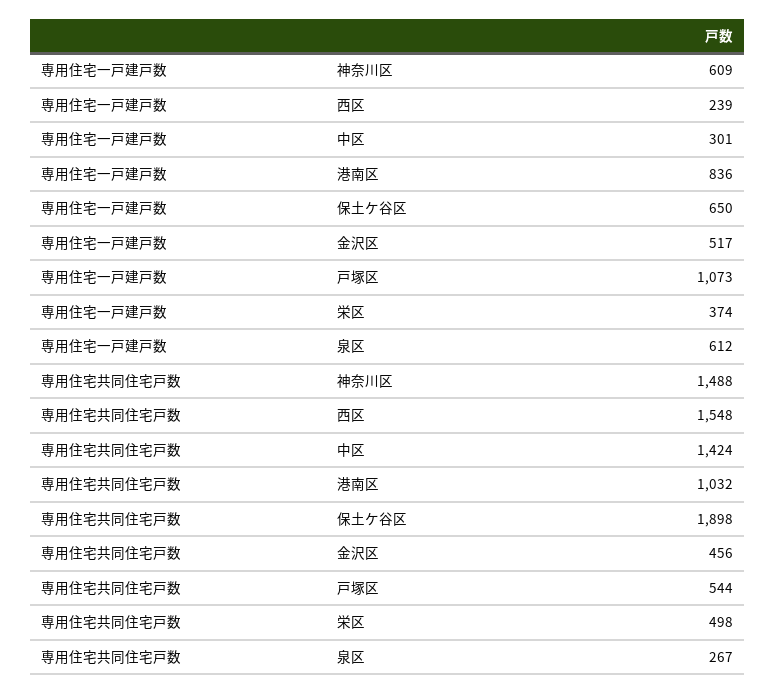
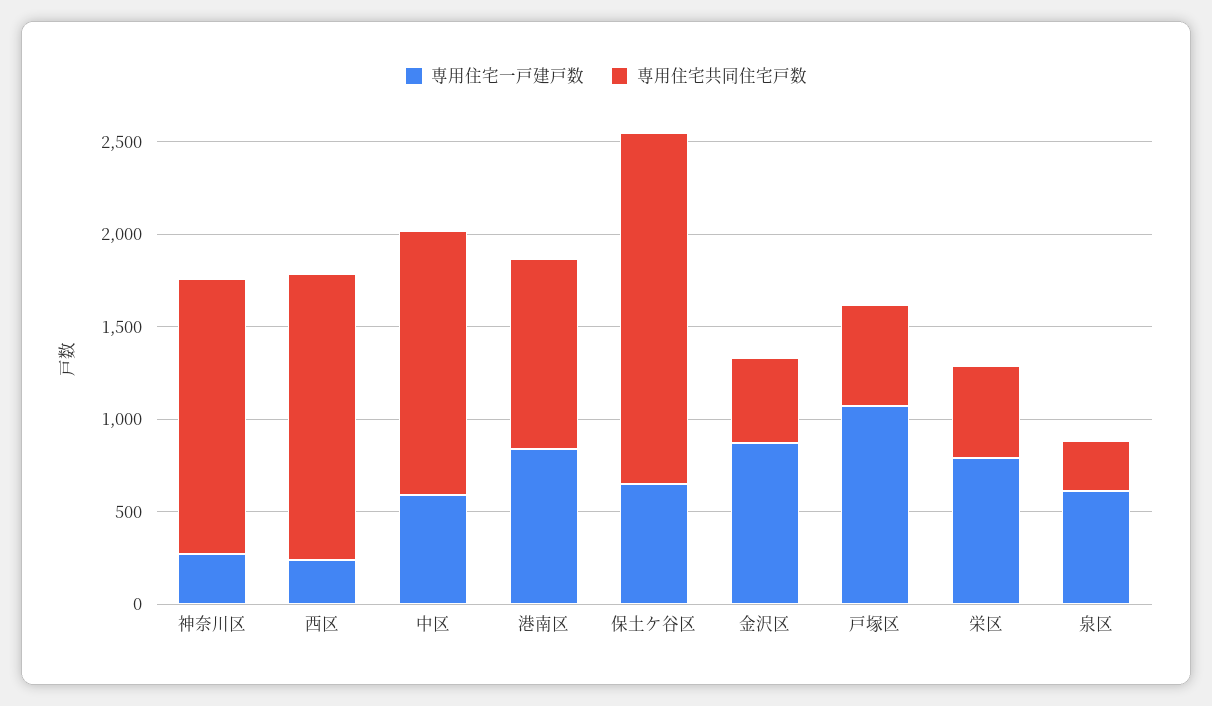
専用住宅一戸建戸数, 神奈川区: 609 -> 300
専用住宅一戸建戸数, 中区: 301 -> 600
専用住宅一戸建戸数, 金沢区: 517 -> 900
専用住宅一戸建戸数, 栄区: 374 -> 800

